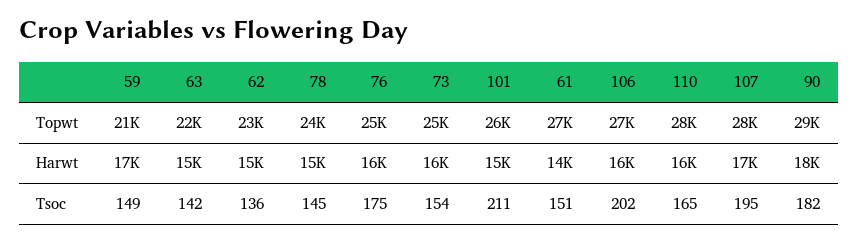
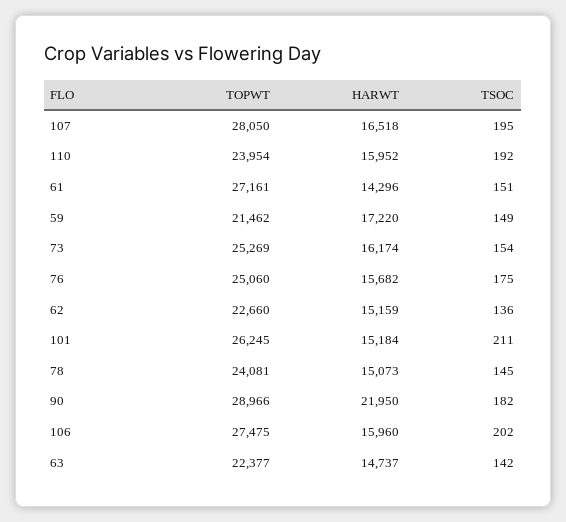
110, Topwt: 28000 -> 23954
90, Harwt: 18000 -> 21950
110, Tsoc: 165 -> 192

